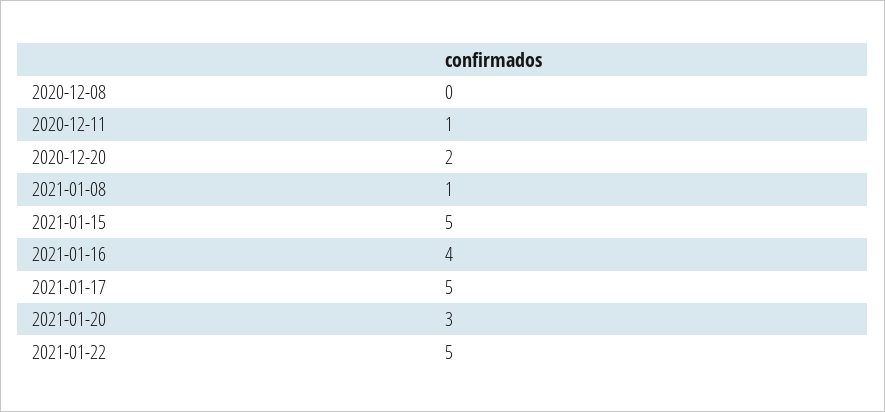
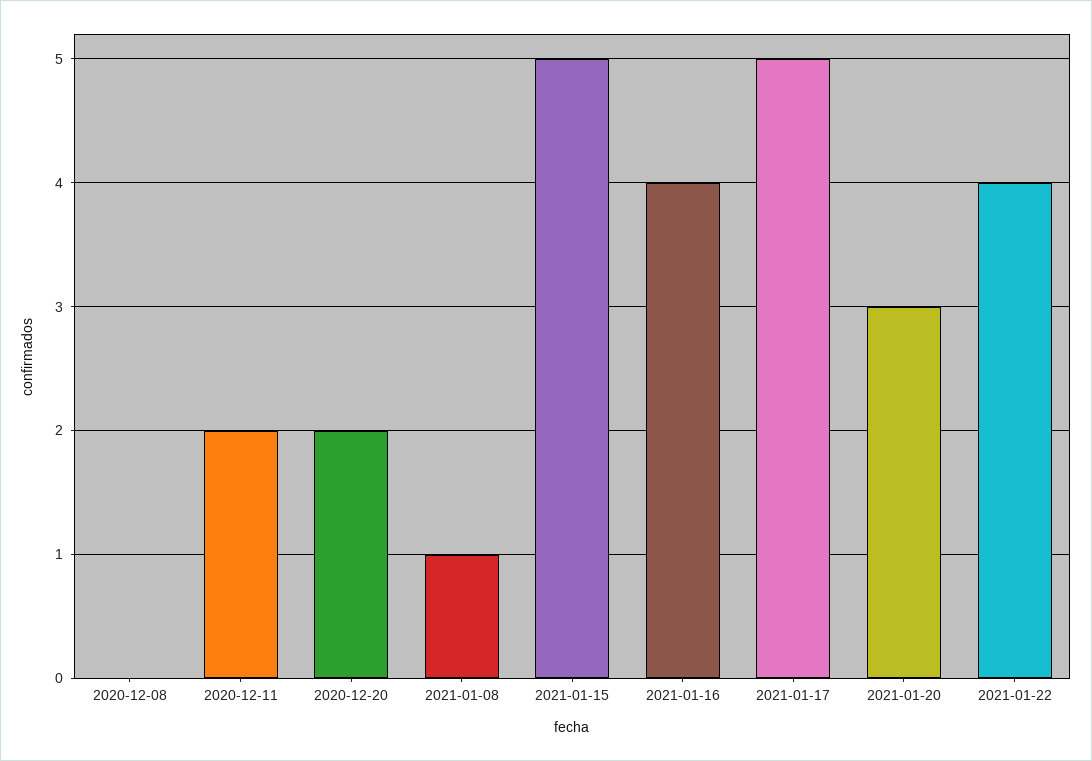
2020-12-11: 1 -> 2
2021-01-22: 5 -> 4

